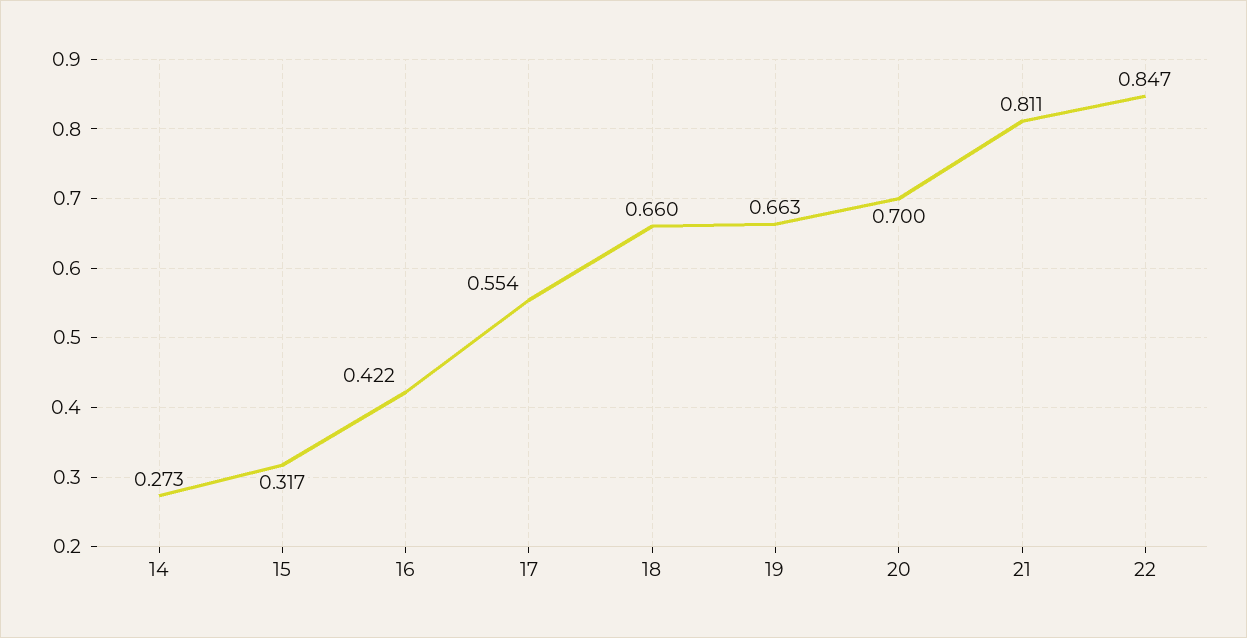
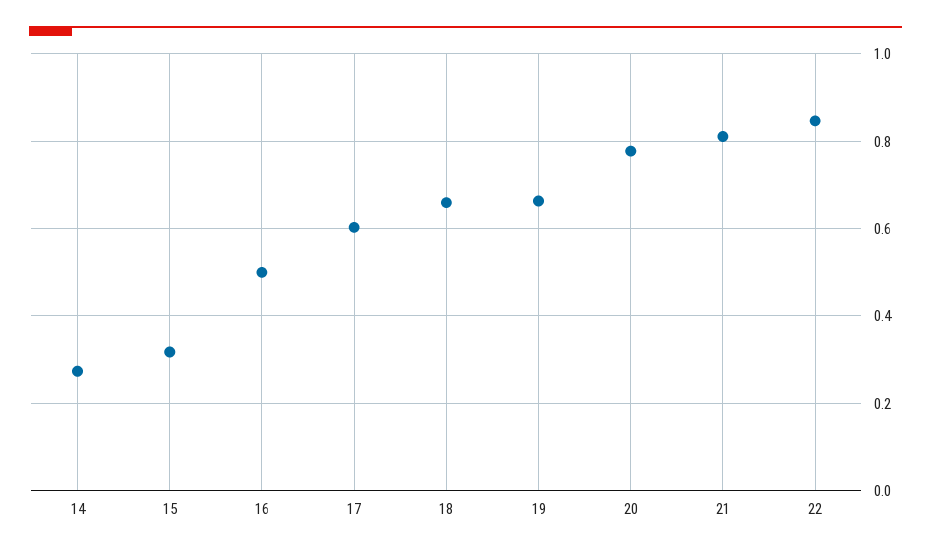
16: 0.422 -> 0.5
17: 0.554 -> 0.6
20: 0.7 -> 0.78

